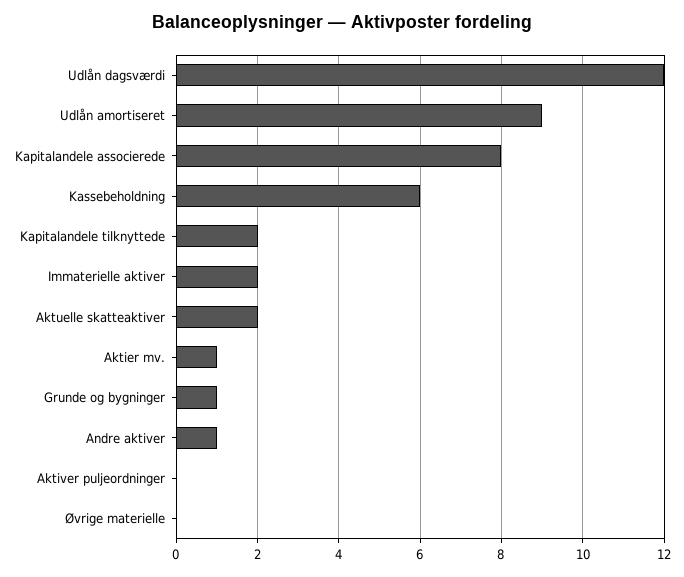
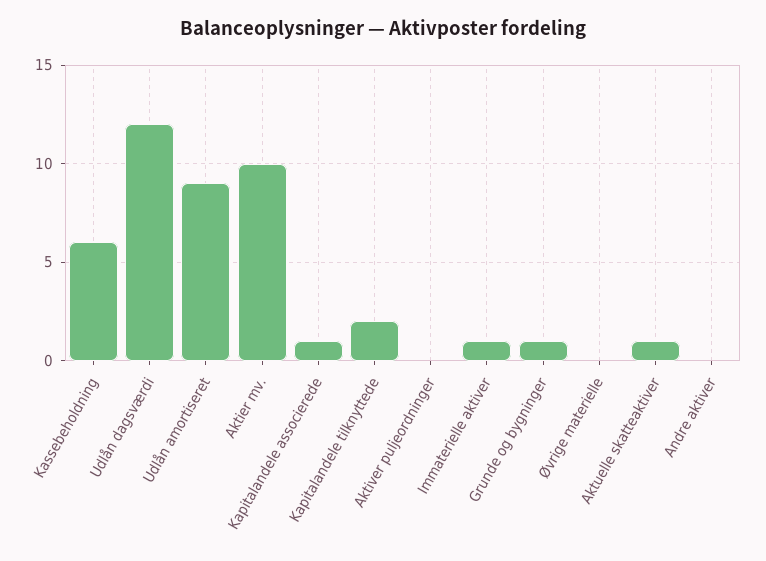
Kapitalandele associerede: 8 -> 1
Immaterielle aktiver: 2 -> 1
Aktuelle skatteaktiver: 2 -> 1
Aktier mv.: 1 -> 10
Andre aktiver: 1 -> 0

